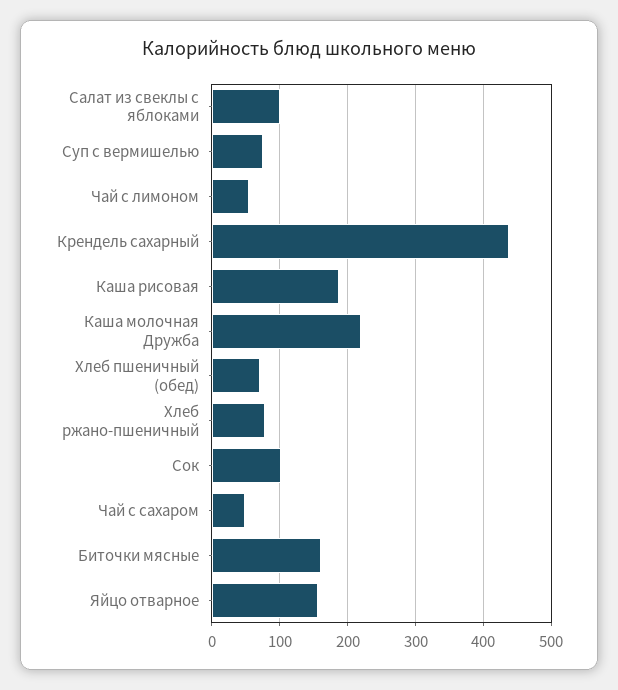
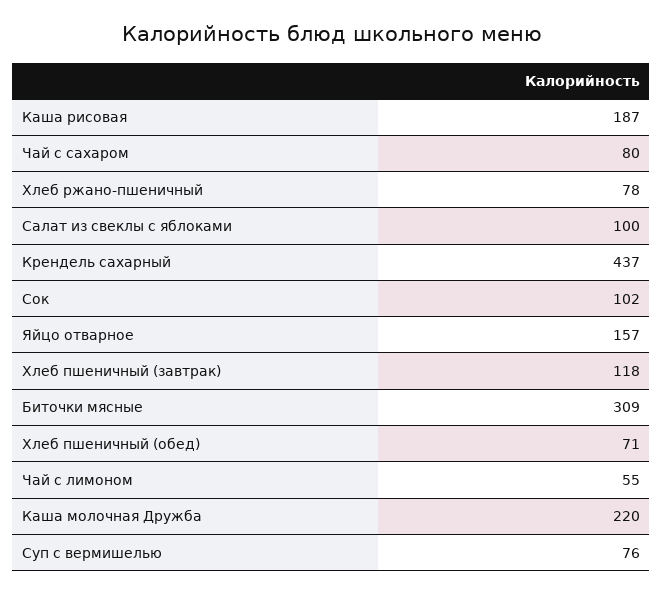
Чай с сахаром: 50 -> 80
Биточки мясные: 160 -> 309
Хлеб пшеничный (завтрак): none -> 118

